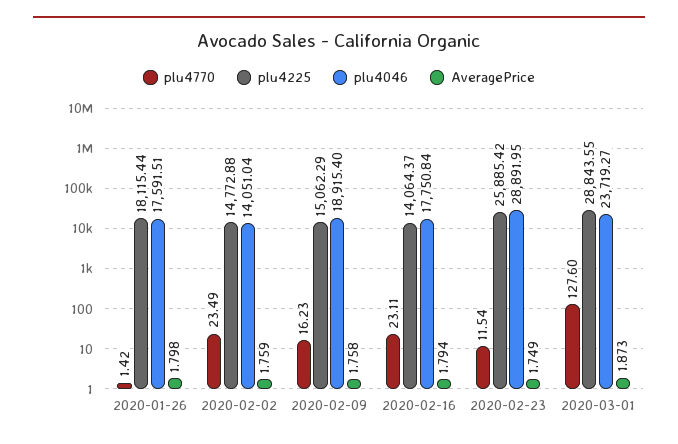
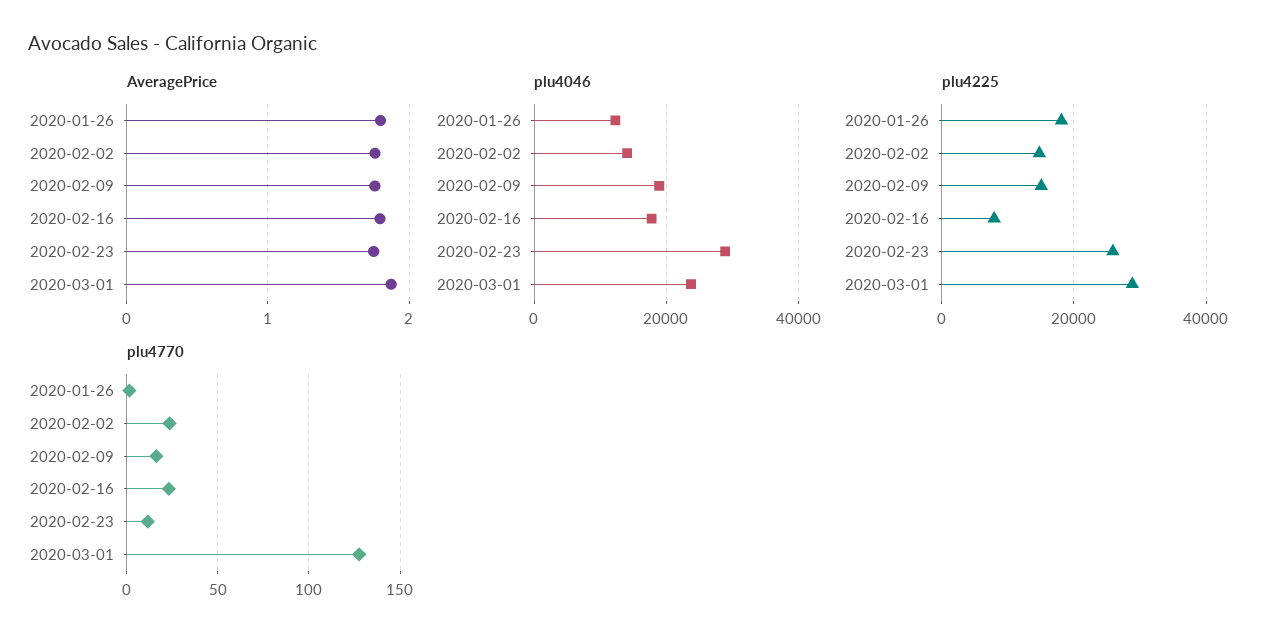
plu4046, 2020-01-26: 17591.51 -> 12000
plu4225, 2020-02-16: 14064.37 -> 8000

